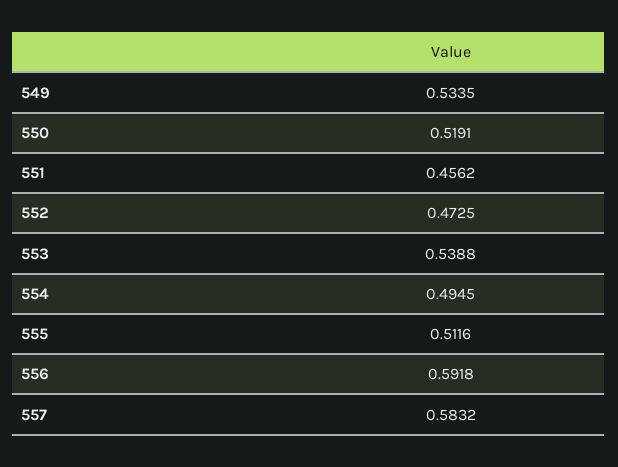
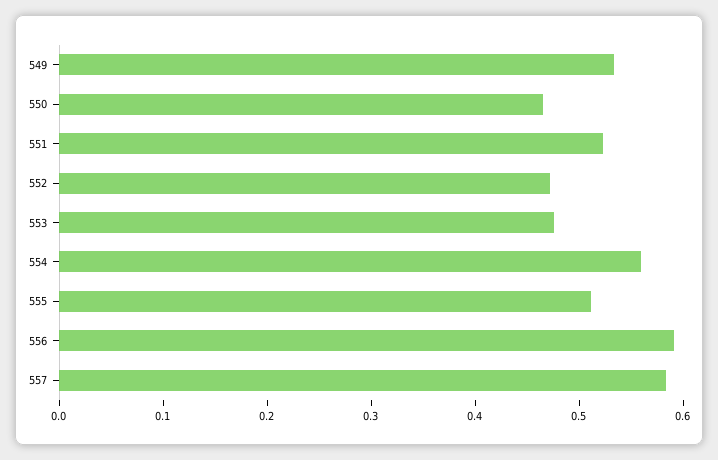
550: 0.5191 -> 0.46
551: 0.4562 -> 0.52
553: 0.5388 -> 0.48
554: 0.4945 -> 0.56

